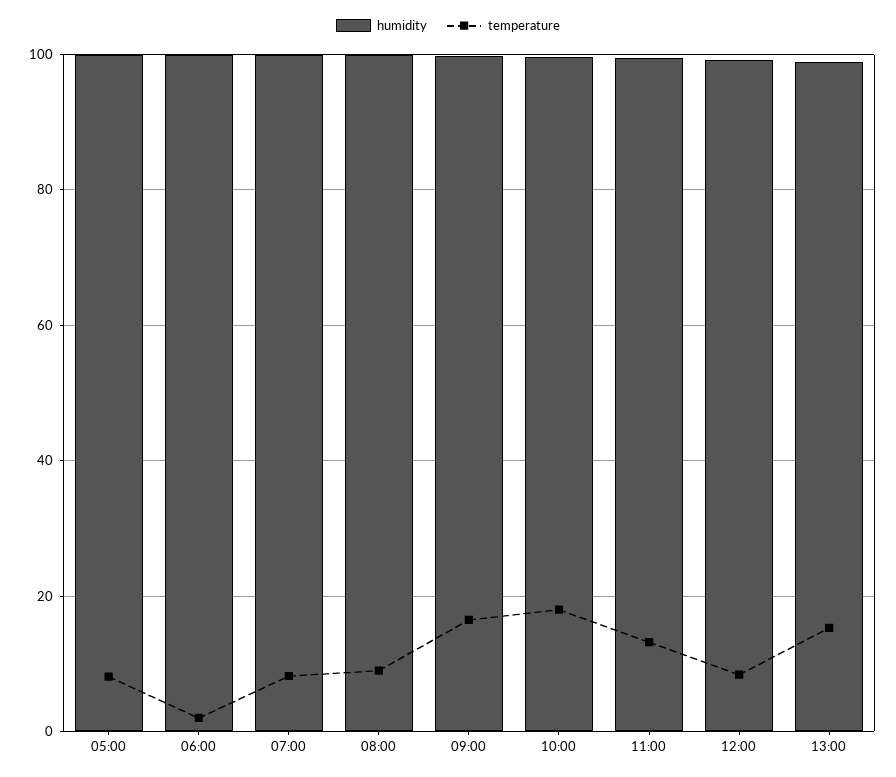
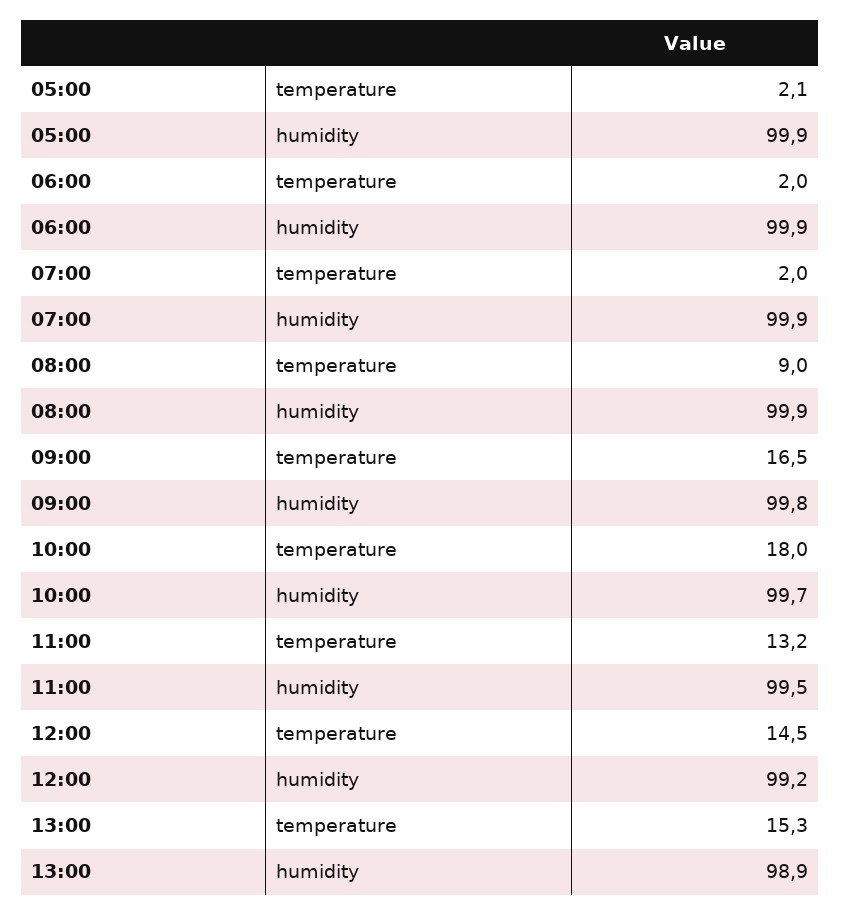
temperature, 05:00: 8 -> 2.1
temperature, 07:00: 8 -> 2
temperature, 12:00: 8 -> 14.5

